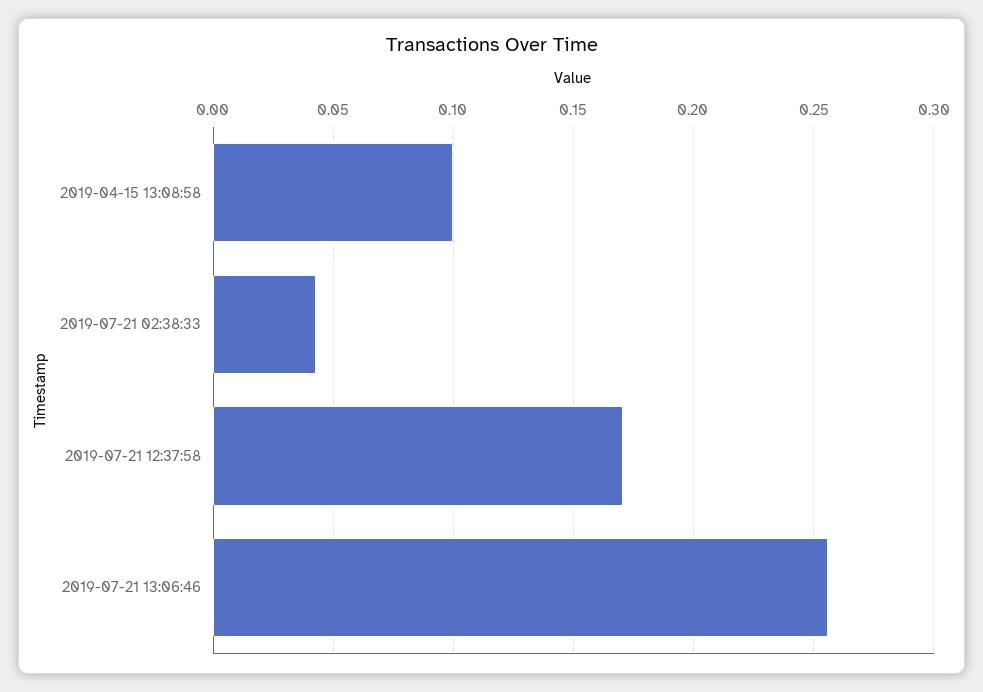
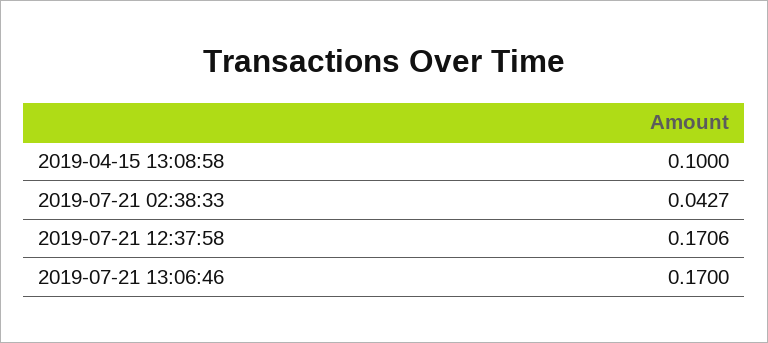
2019-07-21 13:06:46: 0.255 -> 0.17

